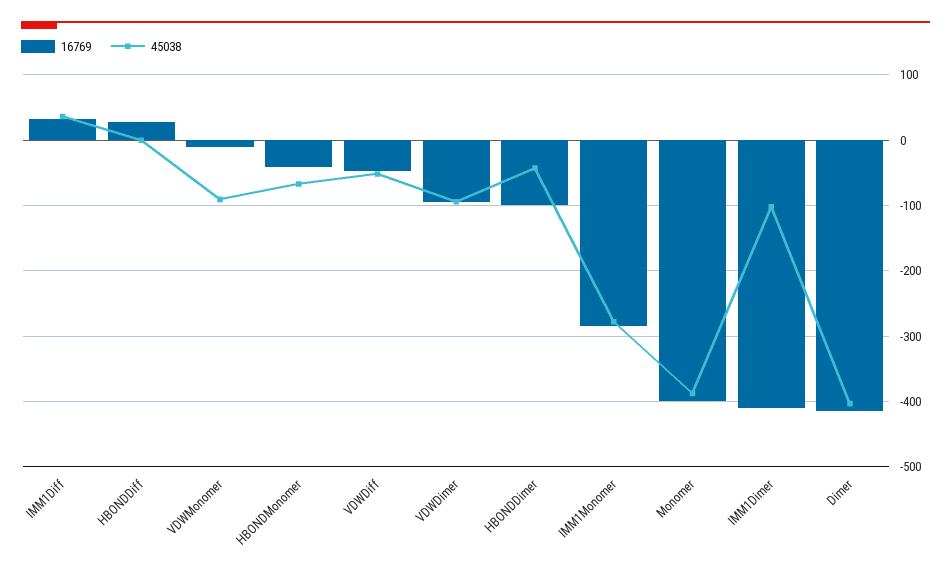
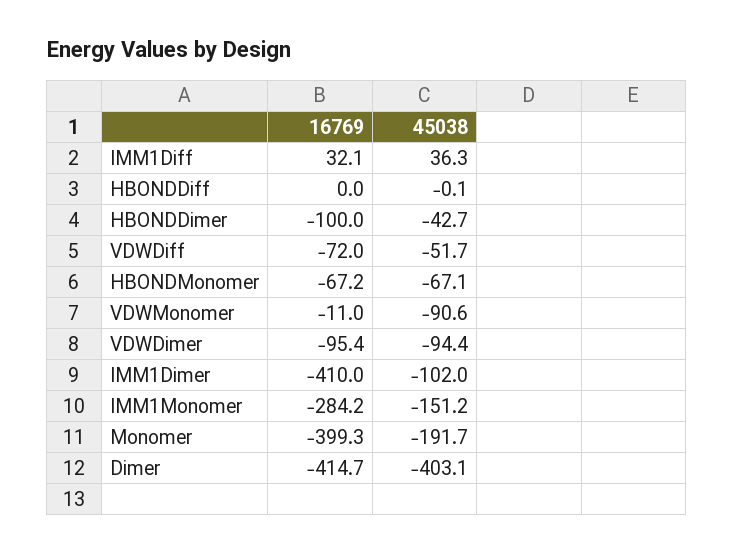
16769, HBONDDiff: 30 -> 0
16769, HBONDMonomer: -40 -> -67.2
16769, VDWDiff: -50 -> -72
45038, IMM1Monomer: -280 -> -151.2
45038, Monomer: -390 -> -191.7

